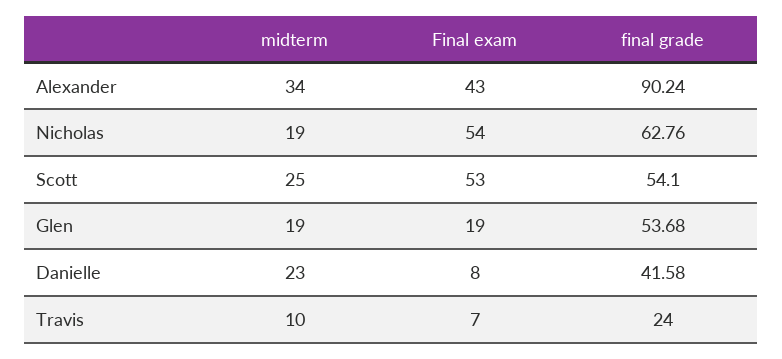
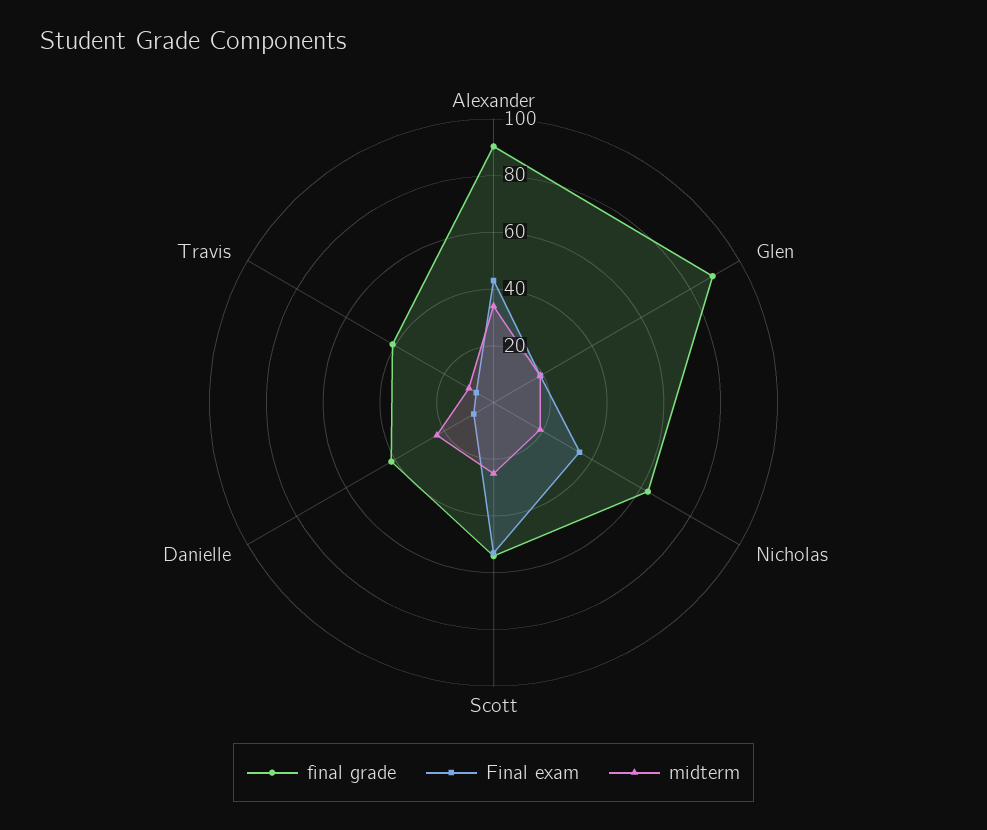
Final exam, Nicholas: 54 -> 35
final grade, Glen: 53.68 -> 90
final grade, Travis: 24 -> 40

